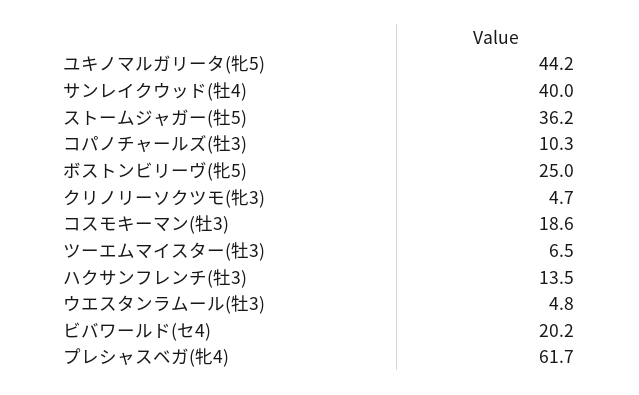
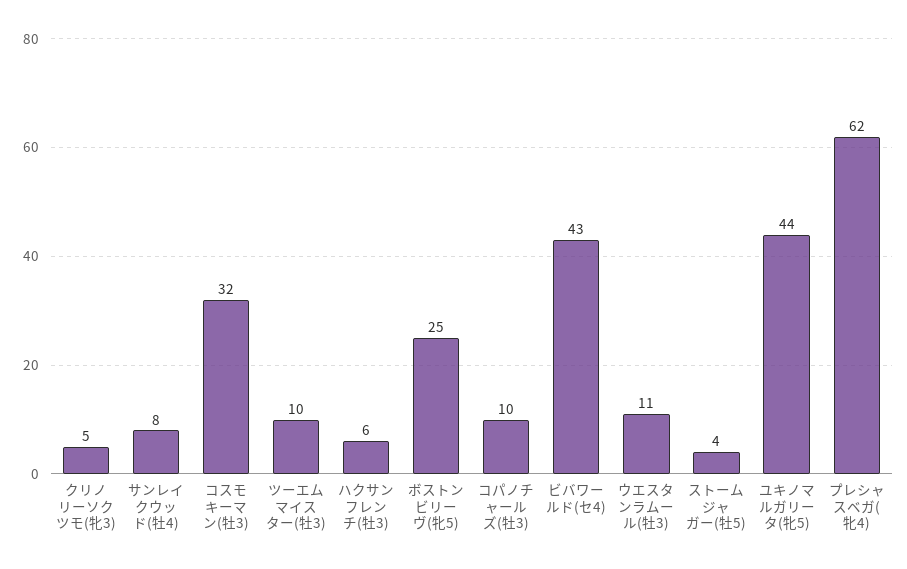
サンレイクウッド(牡4): 40 -> 8
ストームジャガー(牡5): 36.2 -> 4
コスモキーマン(牡3): 18.6 -> 32
ツーエムマイスター(牡3): 6.5 -> 10
ハクサンフレンチ(牡3): 13.5 -> 6
ウエスタンラムール(牡3): 4.8 -> 11
ビバワールド(セ4): 20.2 -> 43

